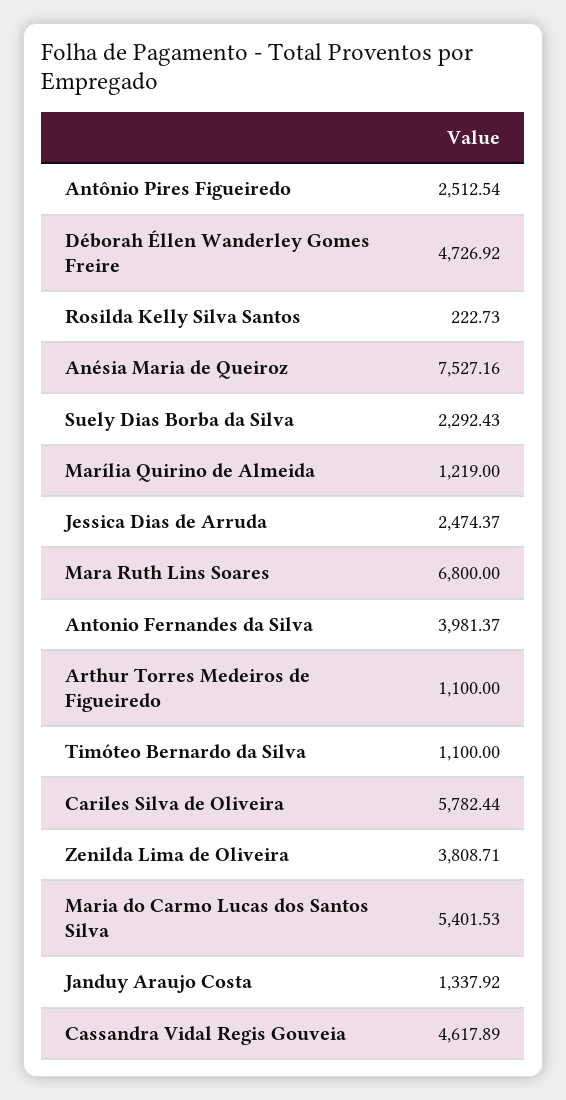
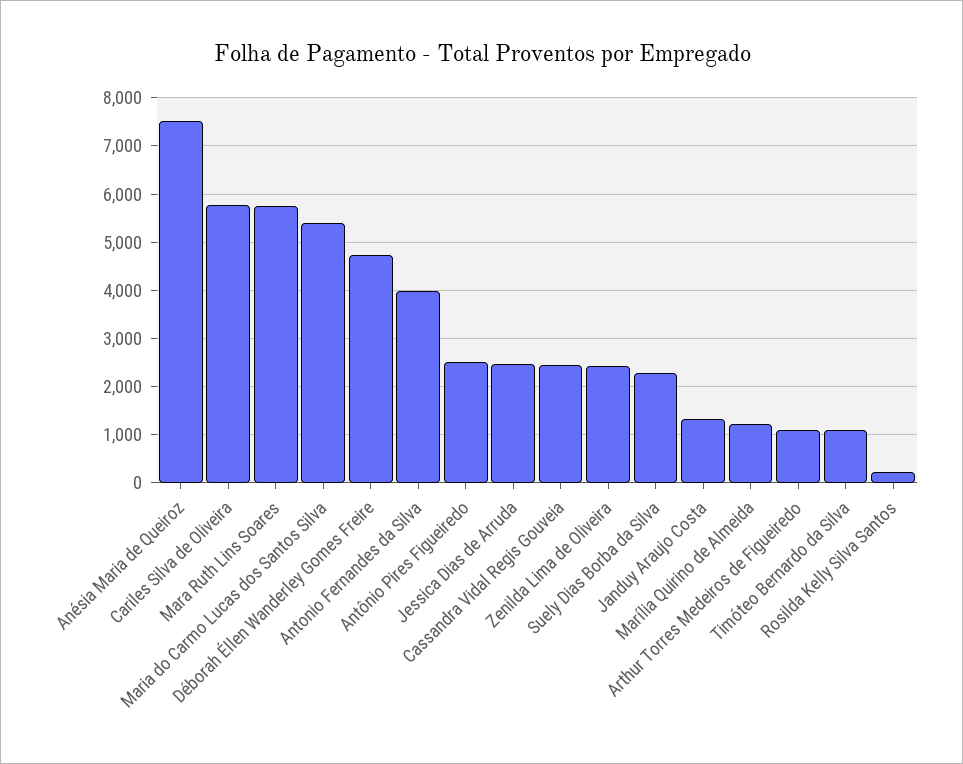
Mara Ruth Lins Soares: 6800 -> 5800
Zenilda Lima de Oliveira: 3808.71 -> 2400
Cassandra Vidal Regis Gouveia: 4617.89 -> 2400

